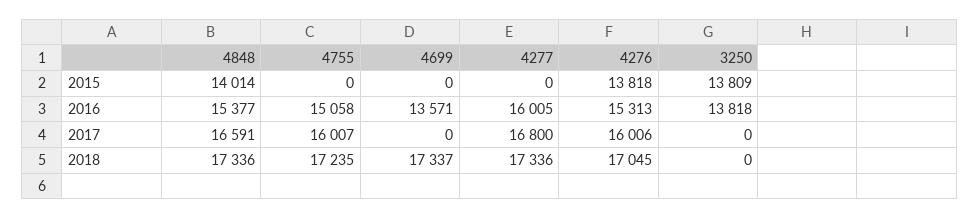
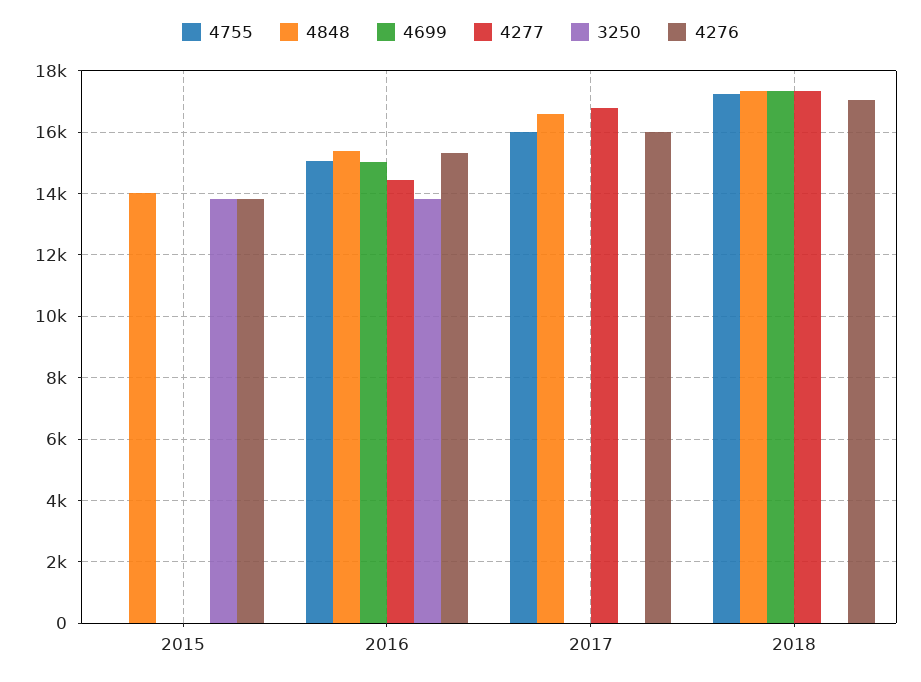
4699, 2016: 13571 -> 15000
4277, 2016: 16005 -> 14400

